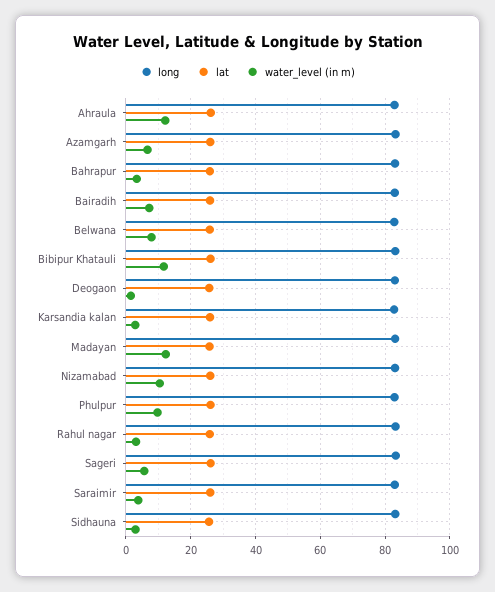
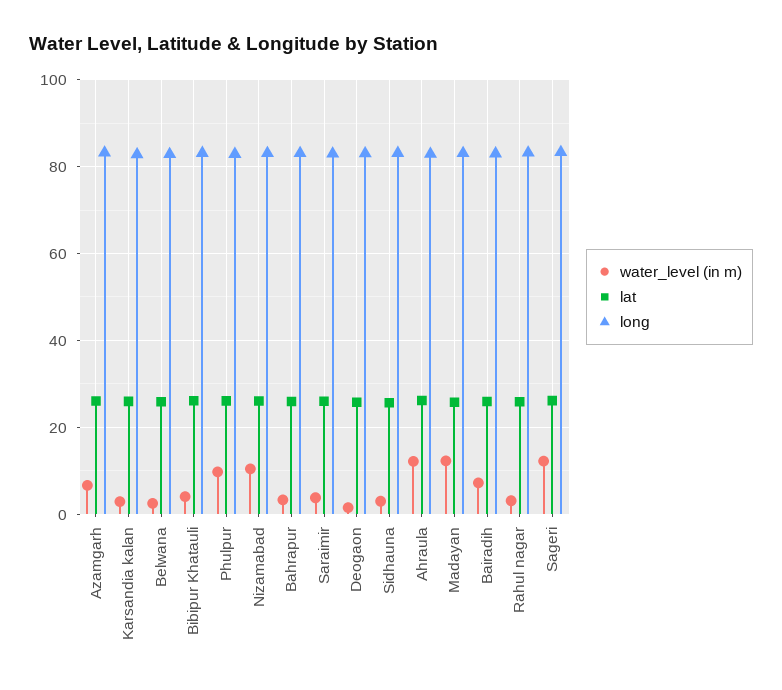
water_level (in m), Belwana: 8 -> 2
water_level (in m), Bibipur Khatauli: 12 -> 4
water_level (in m), Sageri: 6 -> 12

